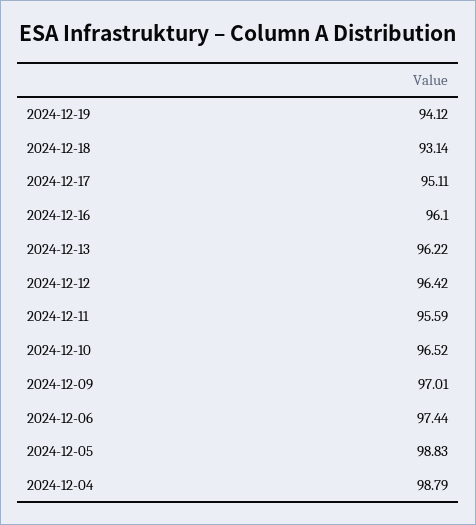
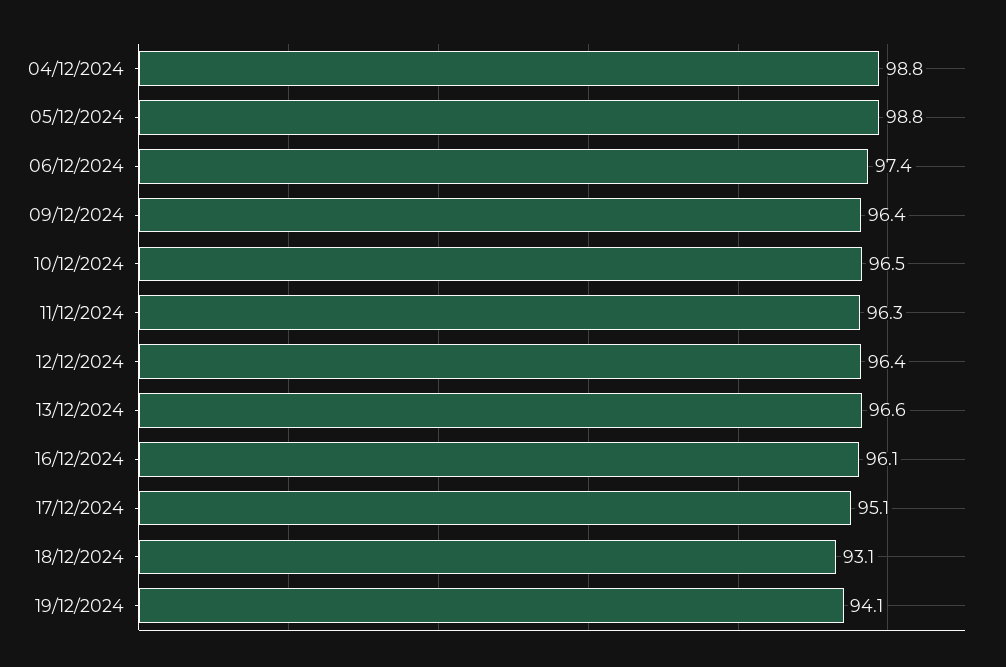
2024-12-13: 96.22 -> 96.6
2024-12-11: 95.59 -> 96.3
2024-12-09: 97.01 -> 96.4

